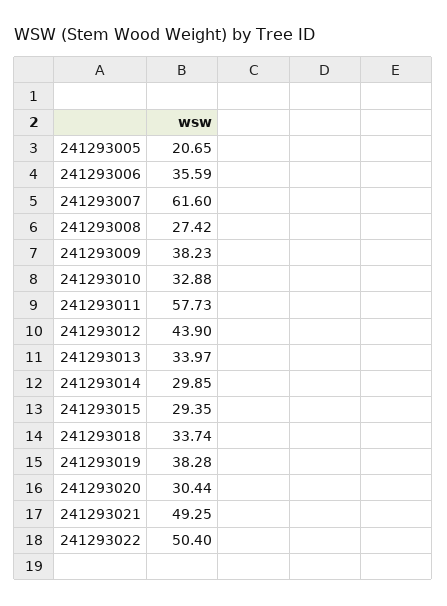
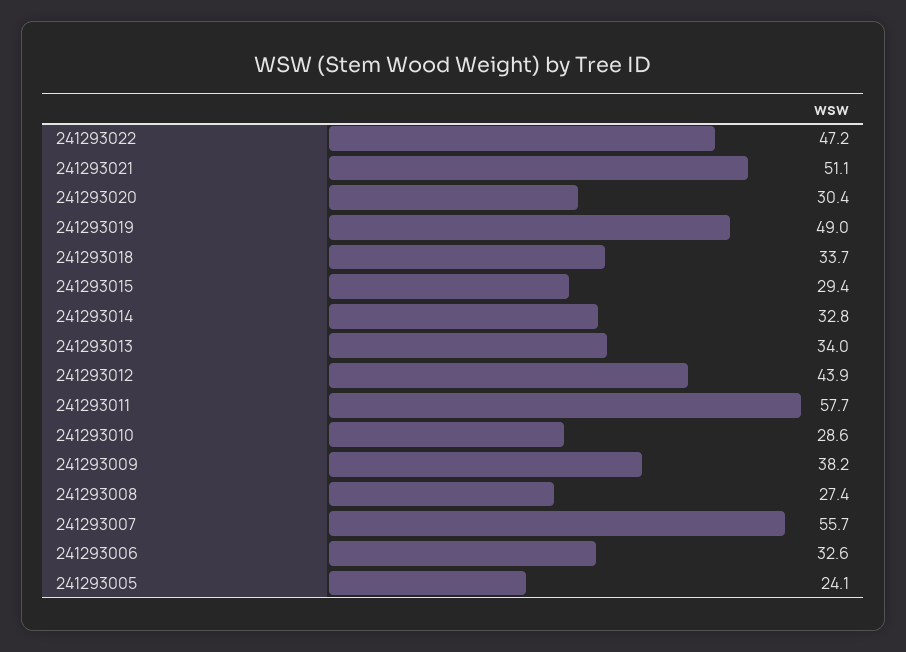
241293005: 20.65 -> 24.1
241293006: 35.59 -> 32.6
241293007: 61.6 -> 55.7
241293010: 32.88 -> 28.6
241293014: 29.85 -> 32.8
241293019: 38.28 -> 49
241293021: 49.25 -> 51.1
241293022: 50.4 -> 47.2

